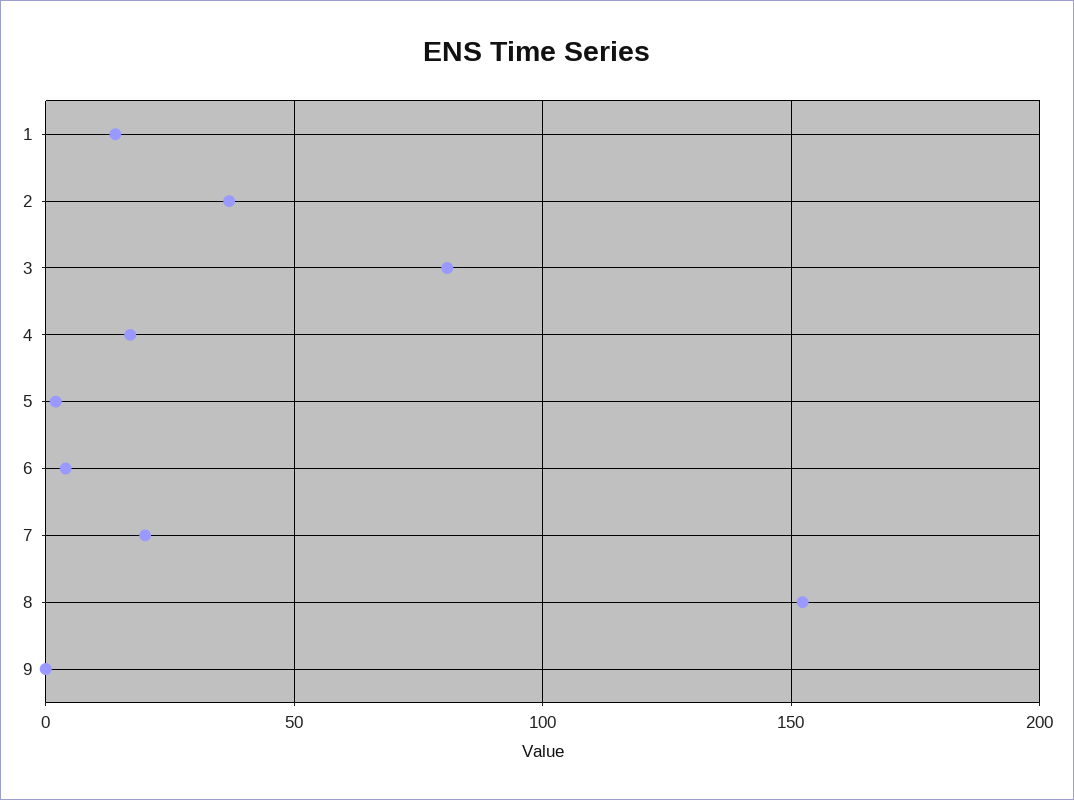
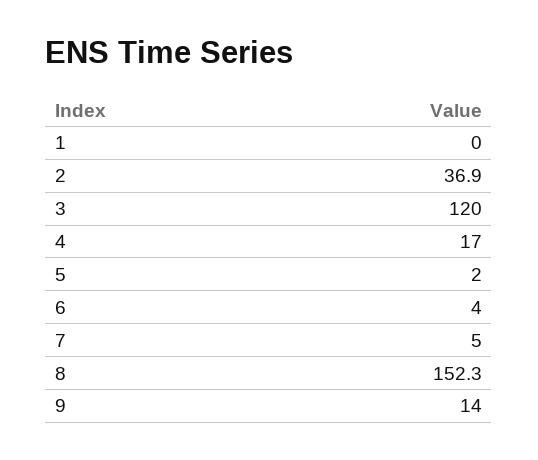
1: 15 -> 0
3: 80 -> 120
7: 20 -> 5
9: 0 -> 14

